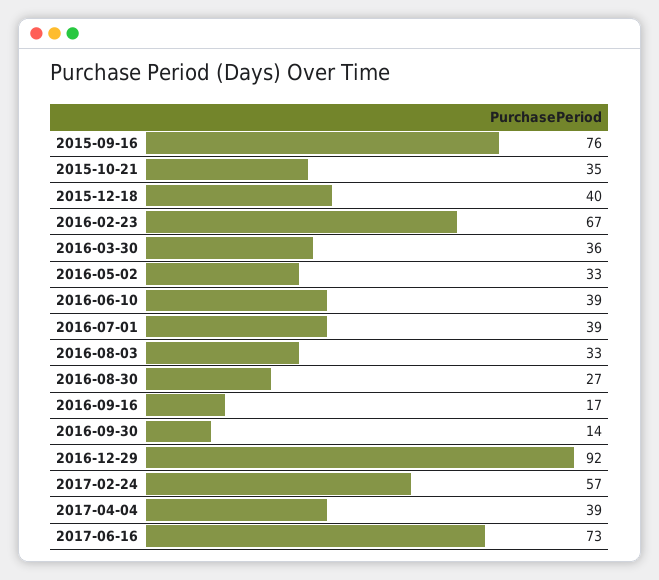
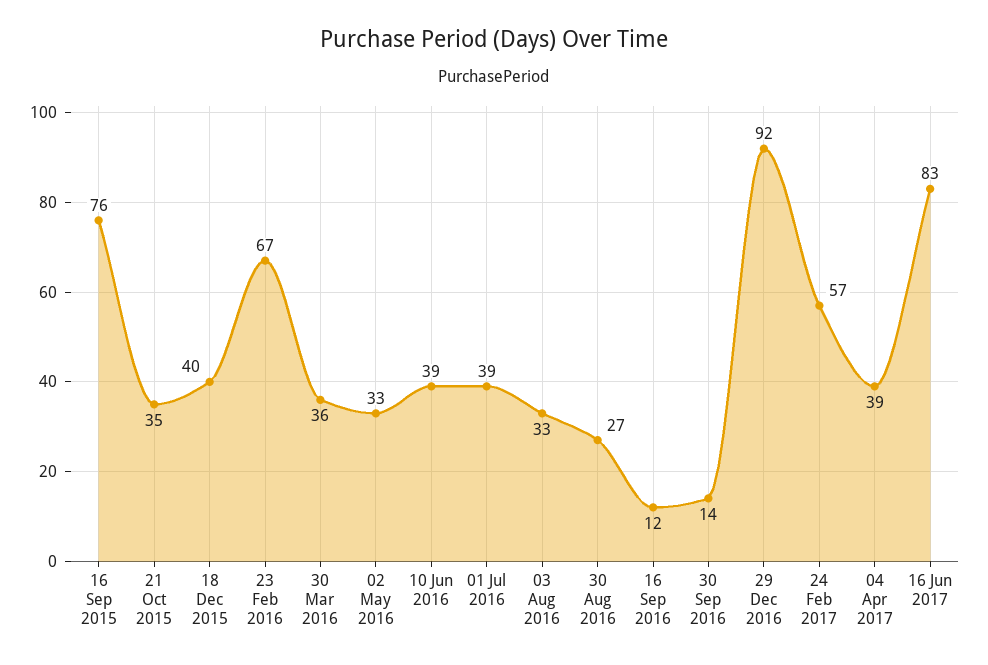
2016-09-16: 17 -> 12
2017-06-16: 73 -> 83

